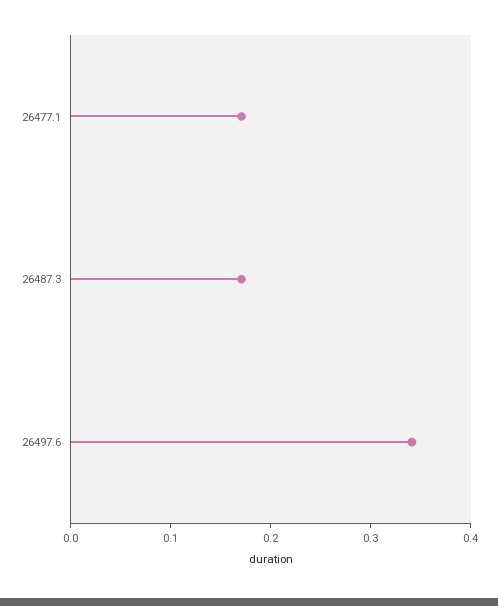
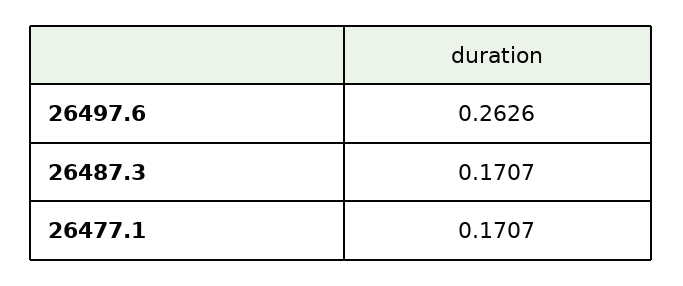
26497.6: 0.34 -> 0.2626

